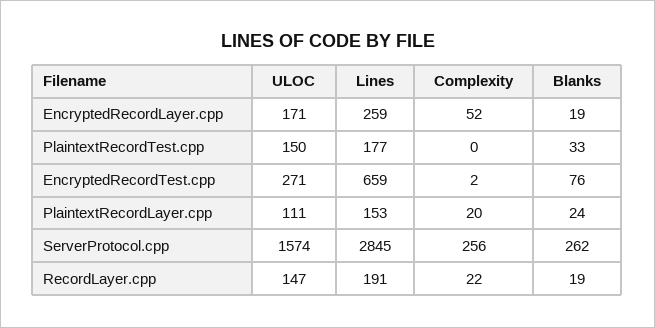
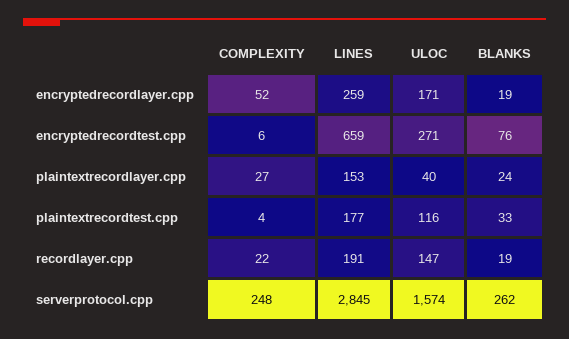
ULOC, PlaintextRecordTest.cpp: 150 -> 116
Complexity, PlaintextRecordTest.cpp: 0 -> 4
Complexity, EncryptedRecordTest.cpp: 2 -> 6
ULOC, PlaintextRecordLayer.cpp: 111 -> 40
Complexity, PlaintextRecordLayer.cpp: 20 -> 27
Complexity, ServerProtocol.cpp: 256 -> 248

